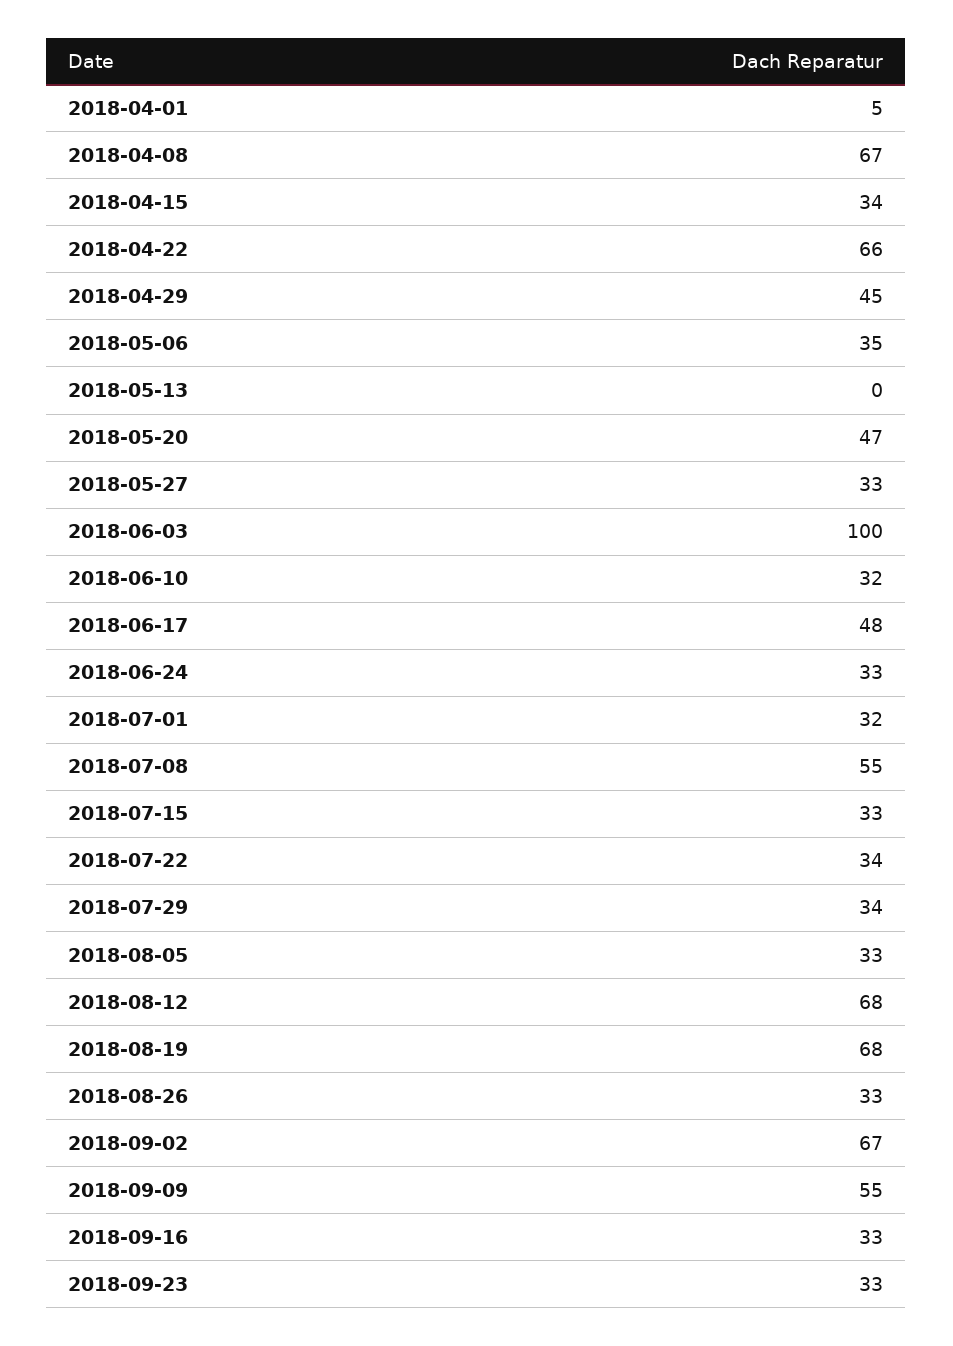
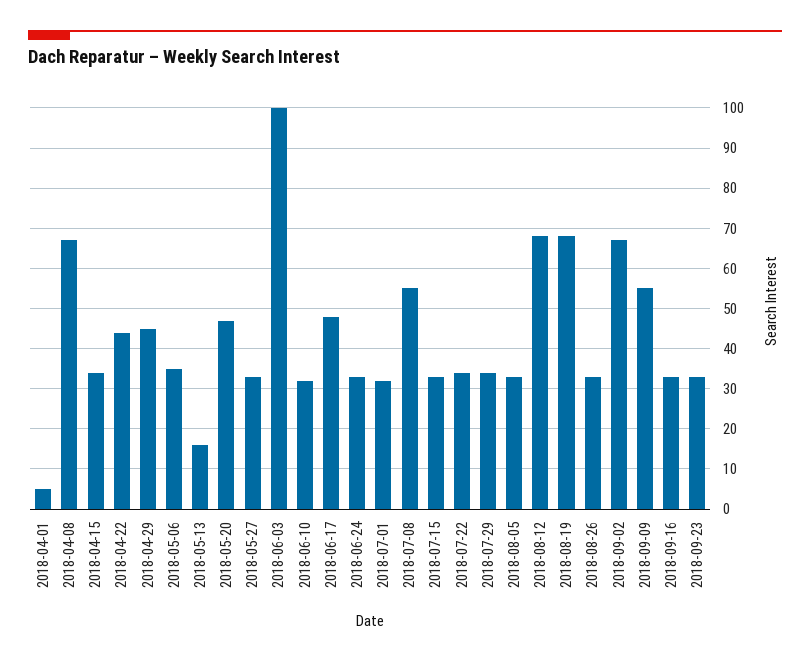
2018-04-22: 66 -> 45
2018-05-13: 0 -> 15

